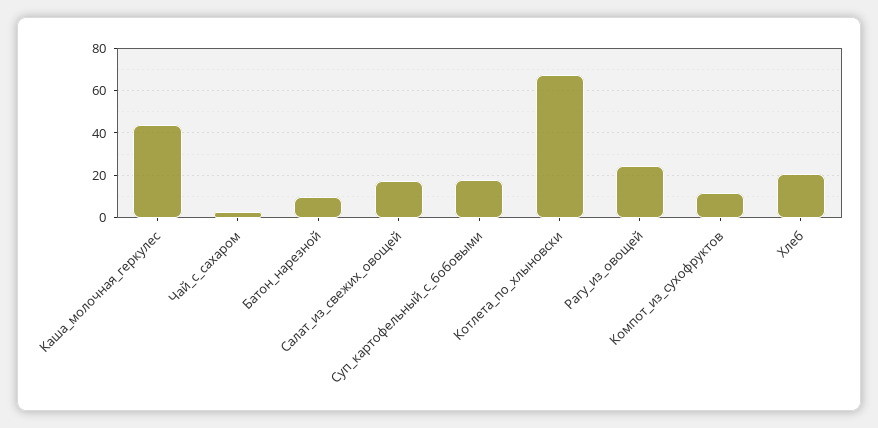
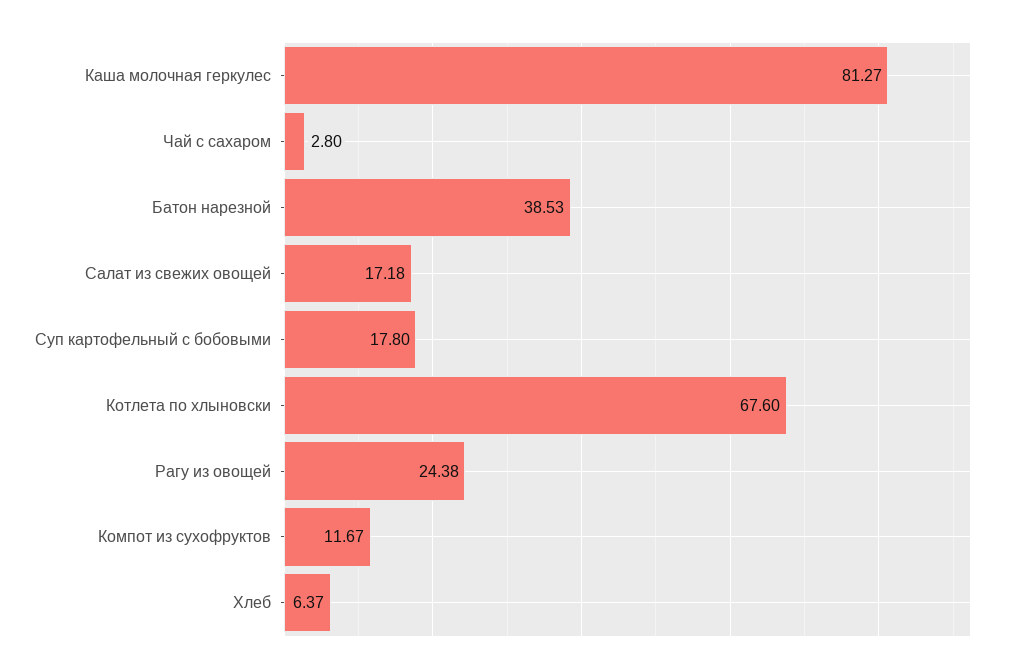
Каша_молочная_геркулес: 45 -> 81.27
Батон_нарезной: 10 -> 38.53
Хлеб: 20 -> 6.37

